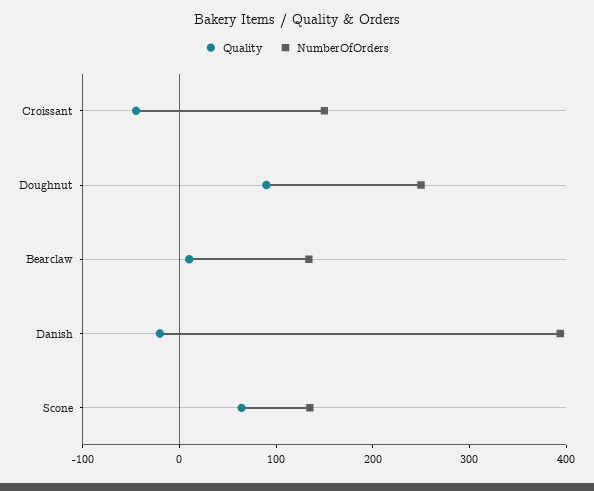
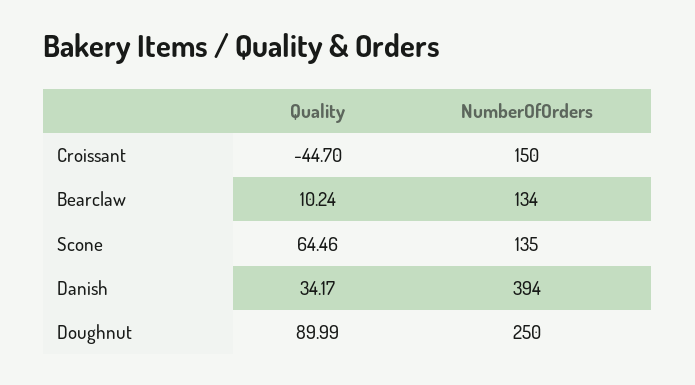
Quality, Danish: -20 -> 34.17

